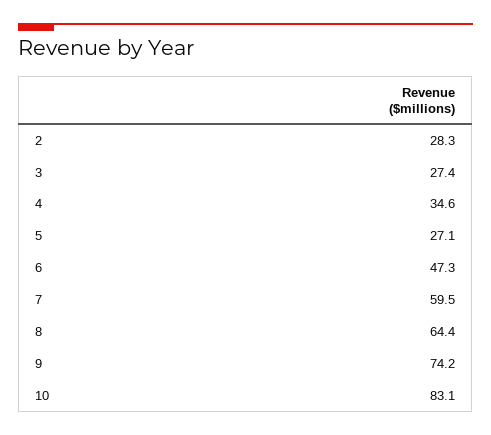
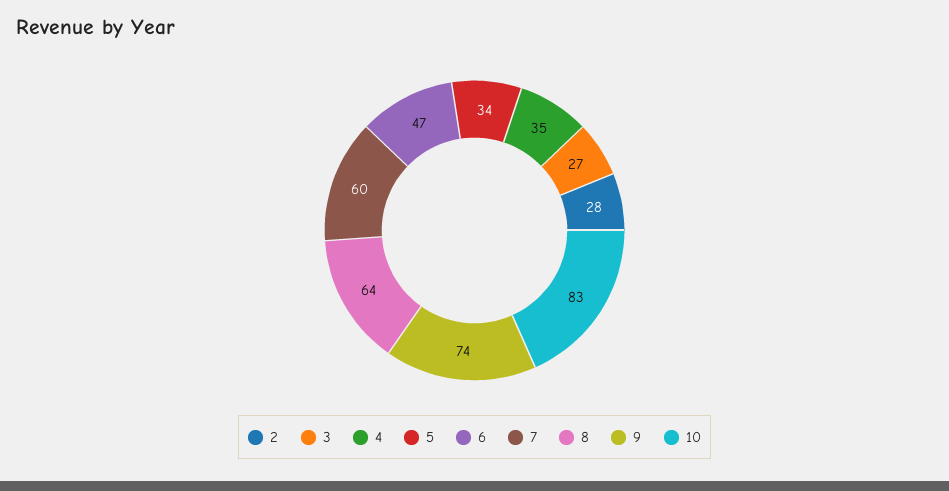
5: 27.1 -> 34

